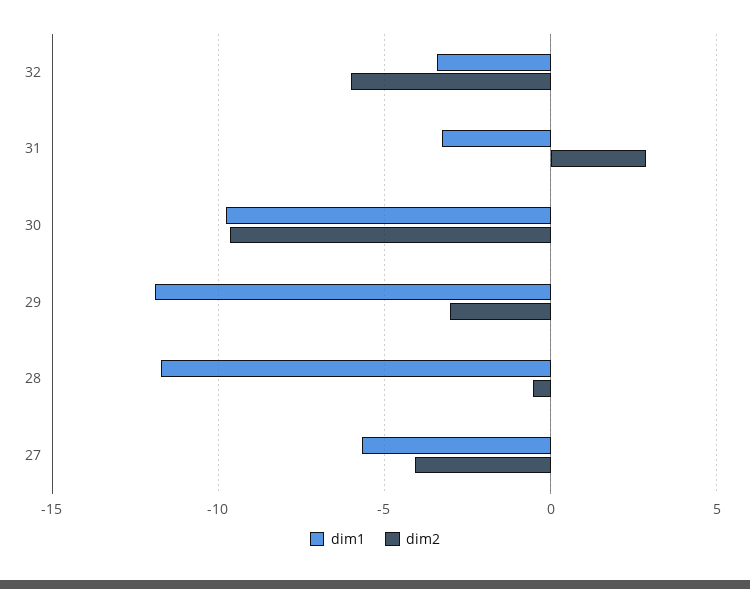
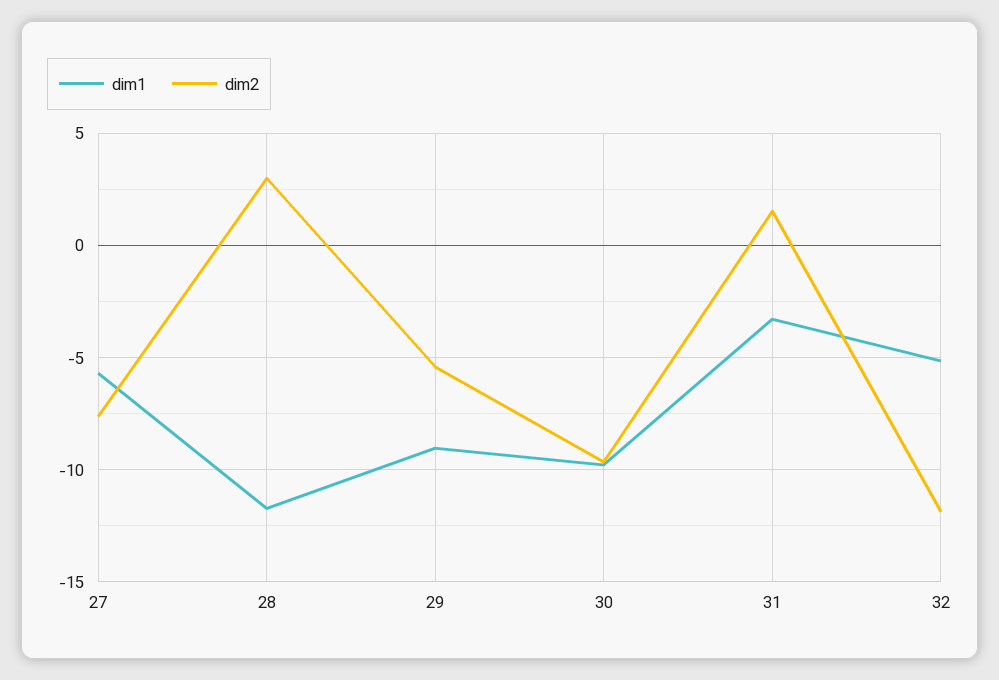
dim1, 32: -3.5 -> -5
dim2, 32: -6 -> -12
dim2, 31: 3 -> 1.5
dim1, 29: -12 -> -9
dim2, 29: -3 -> -5.5
dim2, 28: -0.5 -> 3
dim2, 27: -4 -> -7.5

